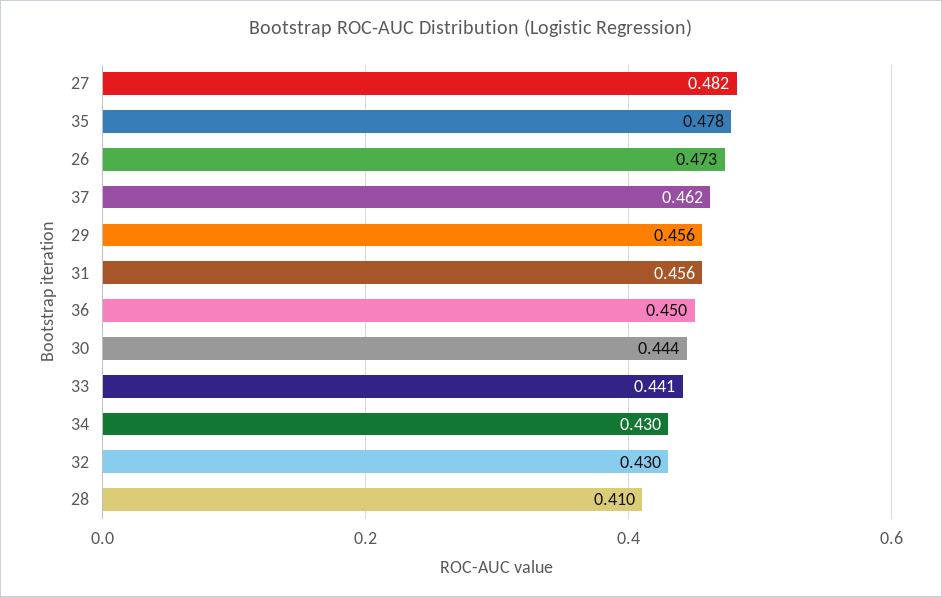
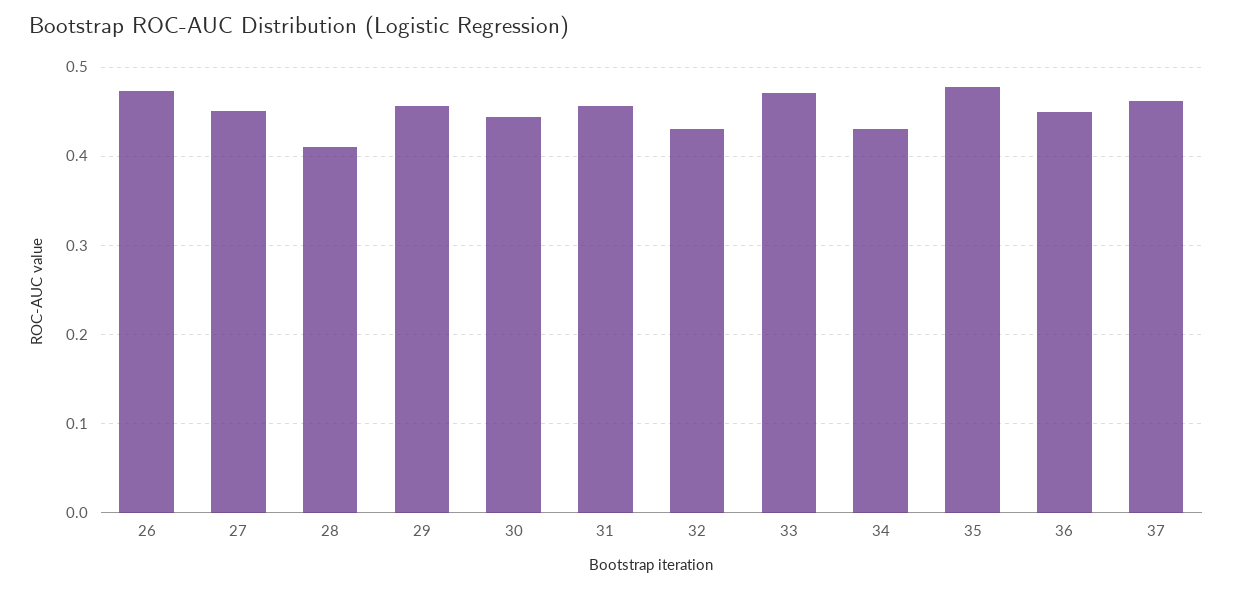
27: 0.482 -> 0.45
33: 0.441 -> 0.47

